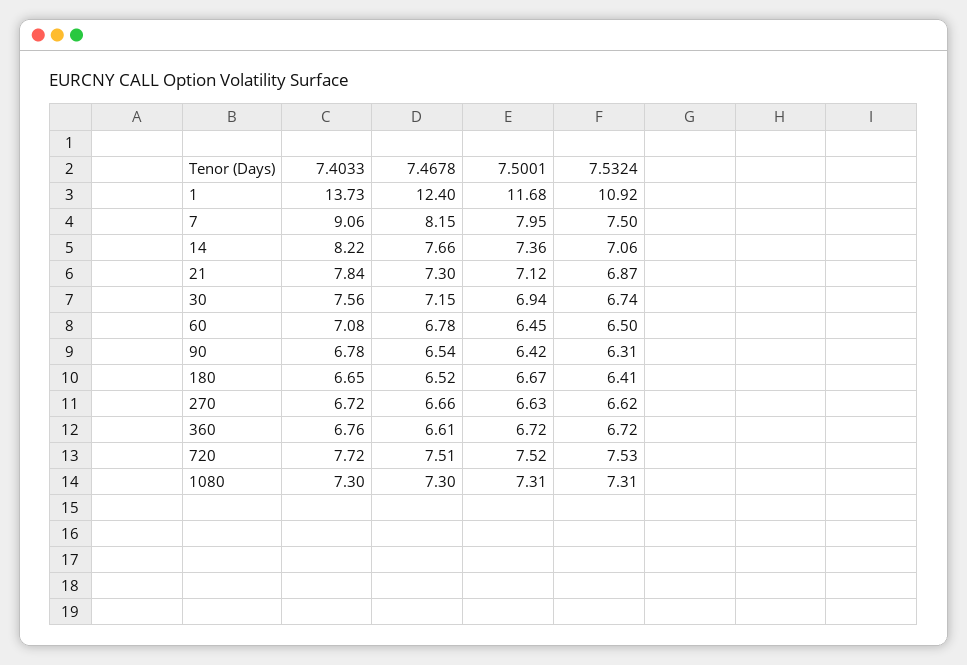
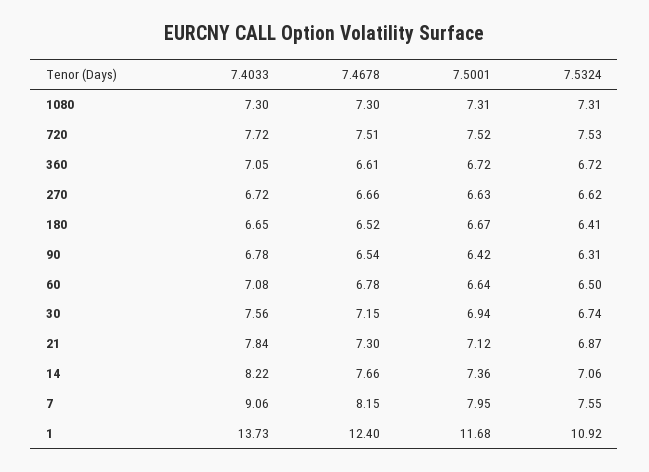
7.5324, 7: 7.5 -> 7.55
7.5001, 60: 6.45 -> 6.64
7.4033, 360: 6.76 -> 7.05

